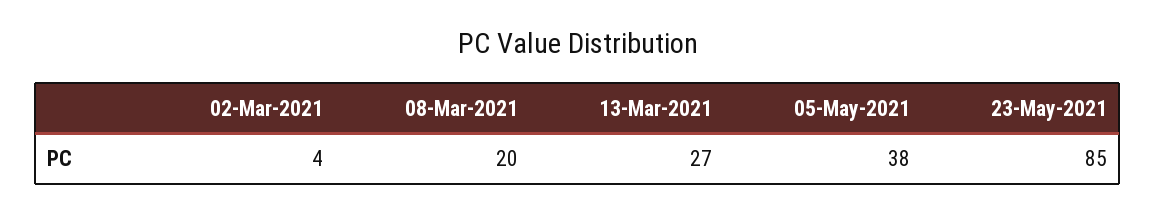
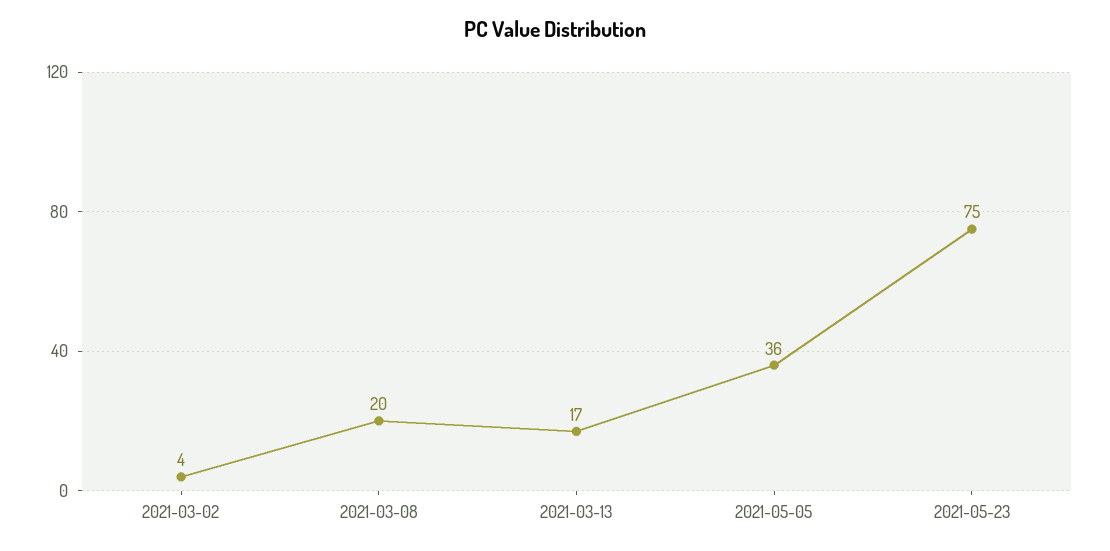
13-Mar-2021: 27 -> 17
05-May-2021: 38 -> 36
23-May-2021: 85 -> 75

